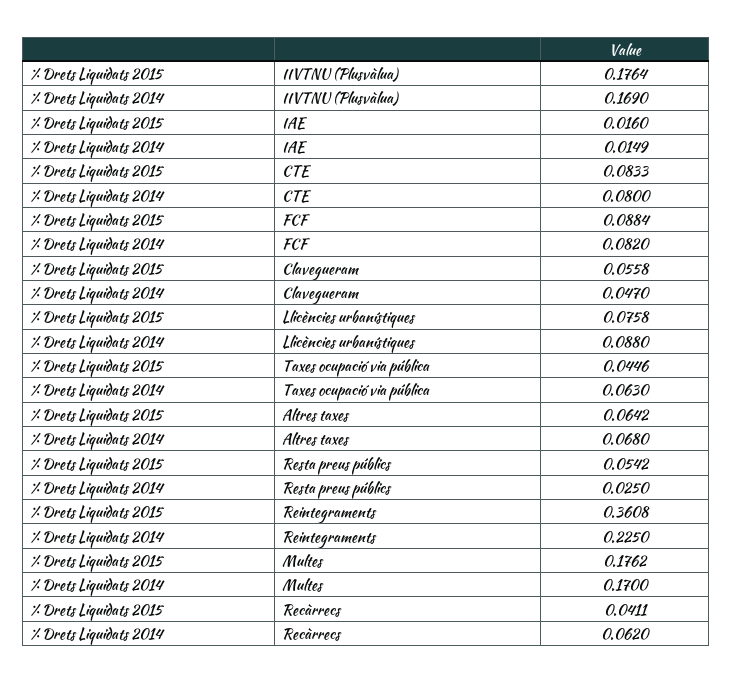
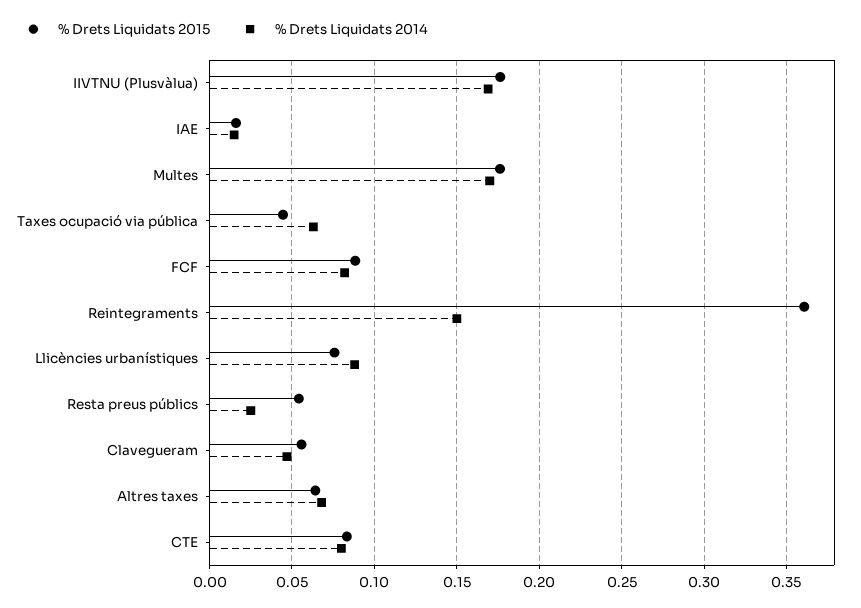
% Drets Liquidats 2014, Reintegraments: 0.225 -> 0.15
% Drets Liquidats 2015, Recàrrecs: 0.0411 -> none
% Drets Liquidats 2014, Recàrrecs: 0.062 -> none

